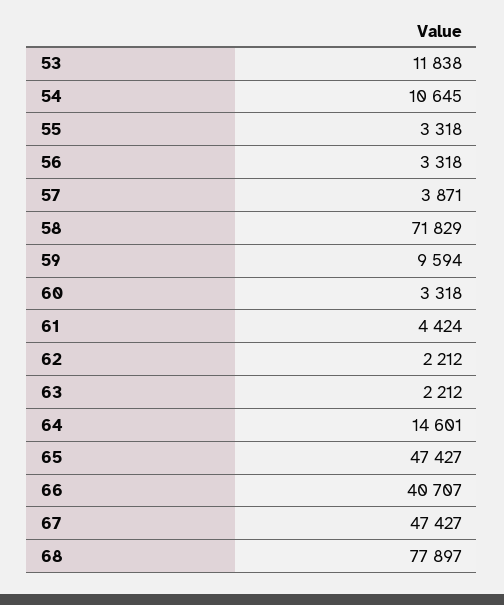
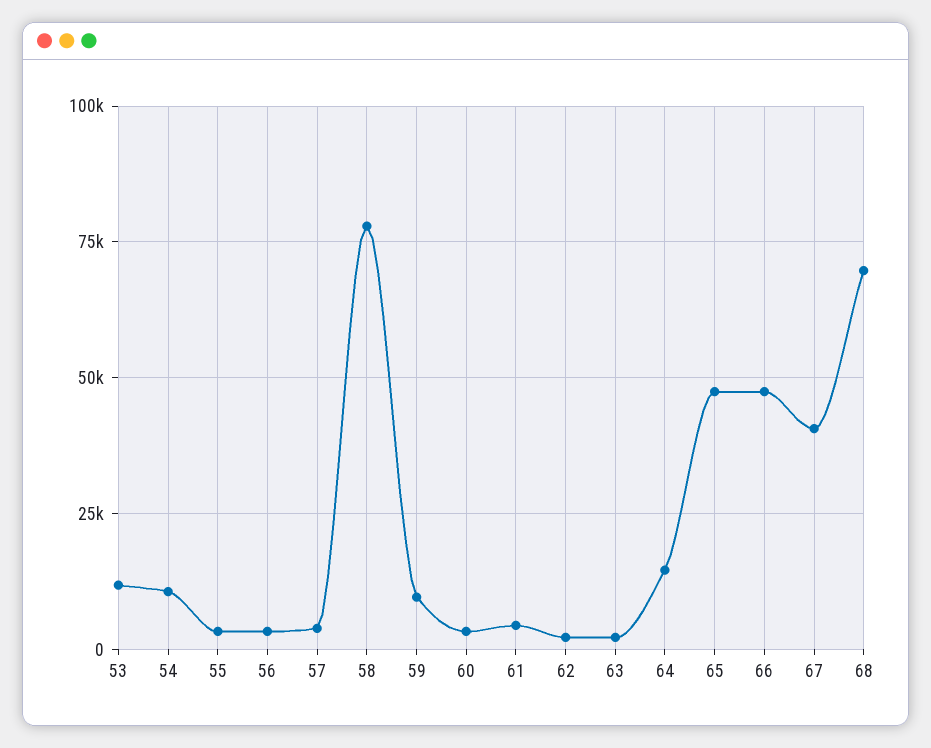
58: 71829 -> 77500
66: 40707 -> 47500
67: 47427 -> 40000
68: 77897 -> 70000

